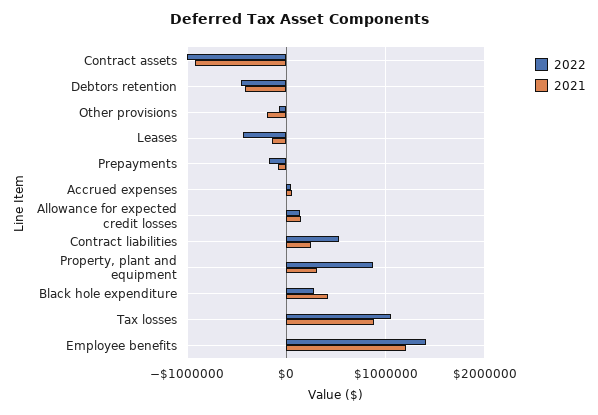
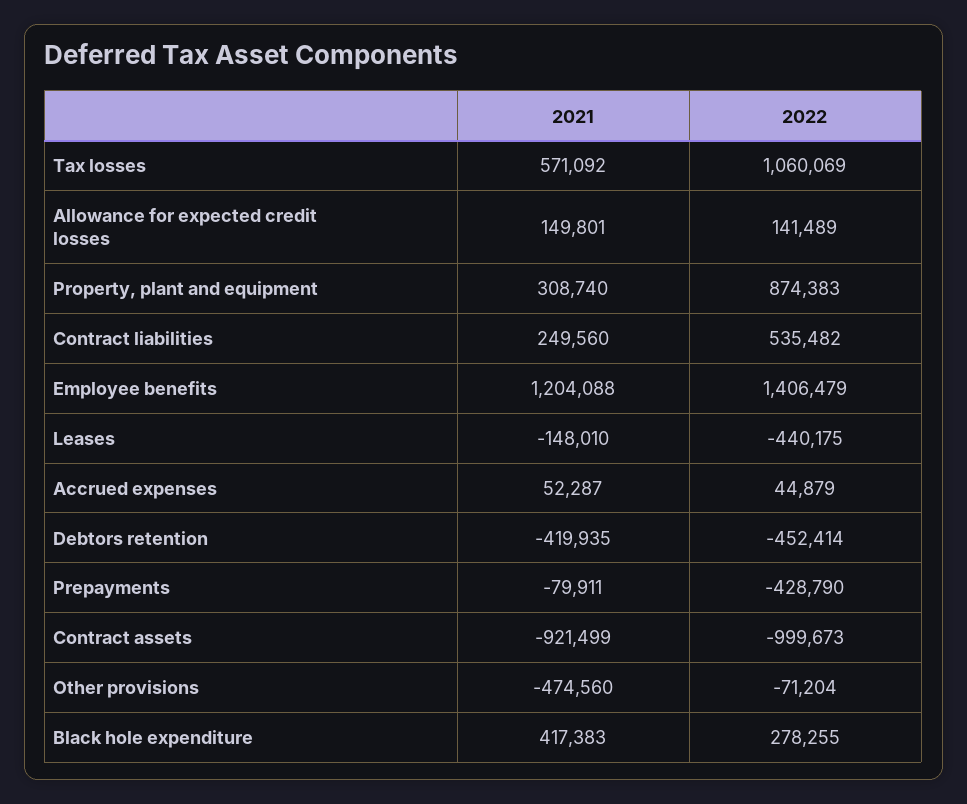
2021, Other provisions: -200000 -> -474560
2022, Prepayments: -200000 -> -428790
2021, Tax losses: 900000 -> 571092

